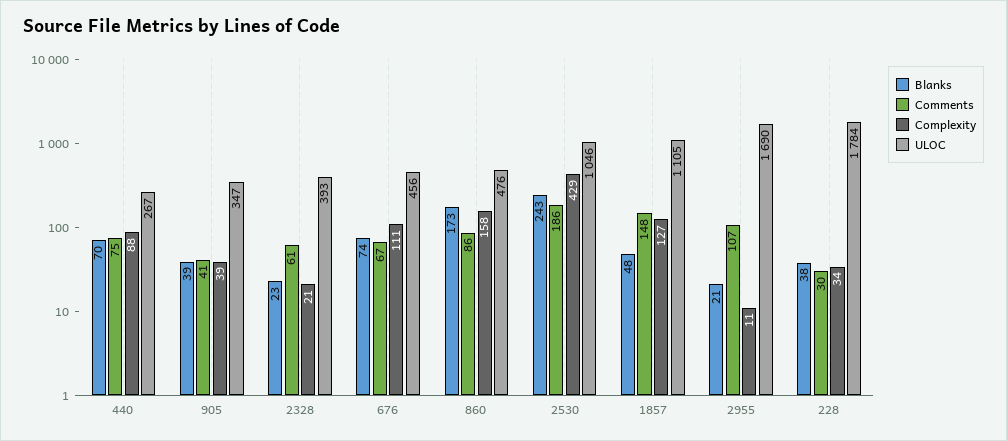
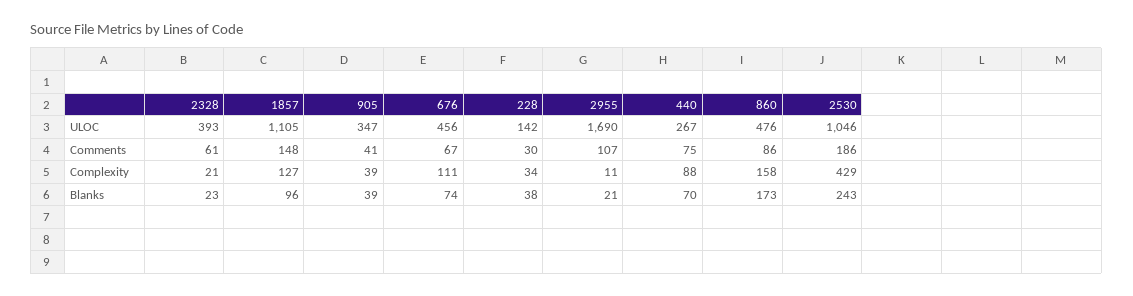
Blanks, 1857: 48 -> 96
ULOC, 228: 1784 -> 142

